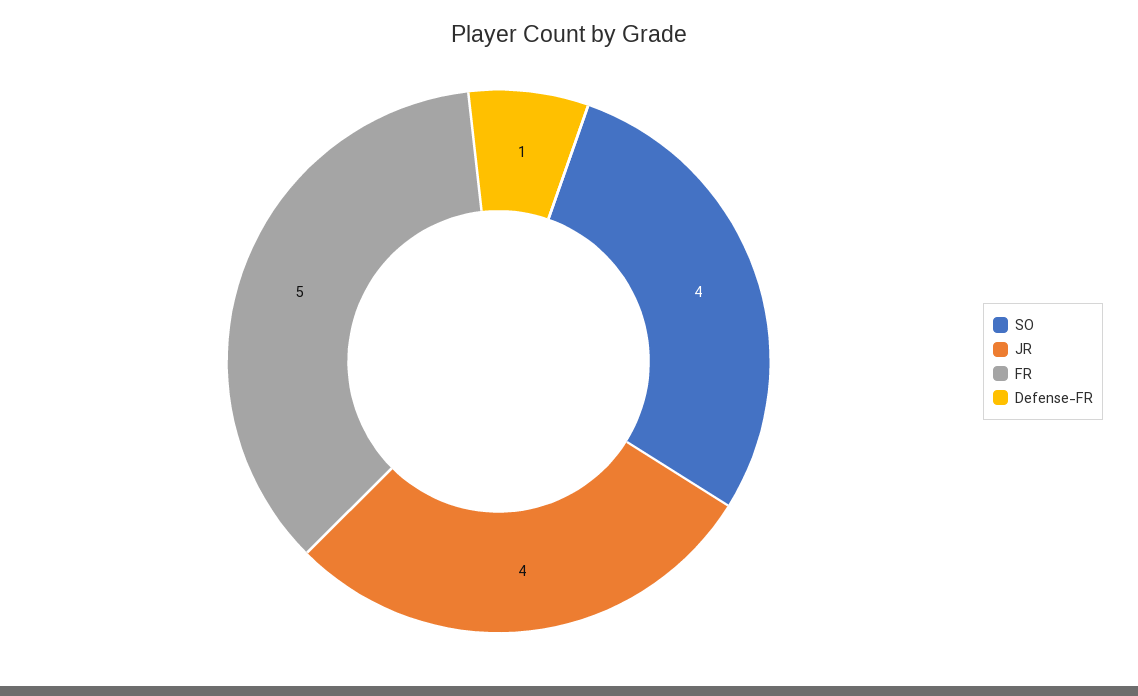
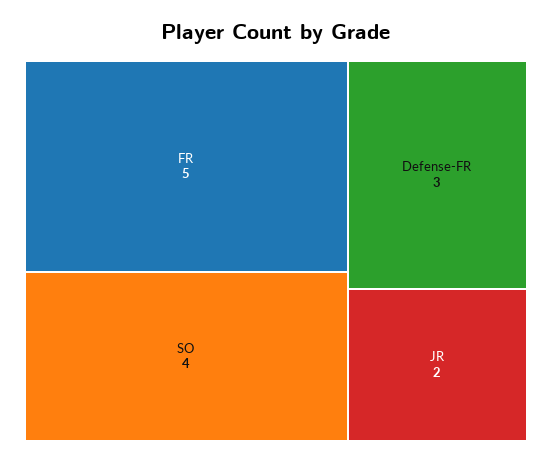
JR: 4 -> 2
Defense-FR: 1 -> 3

